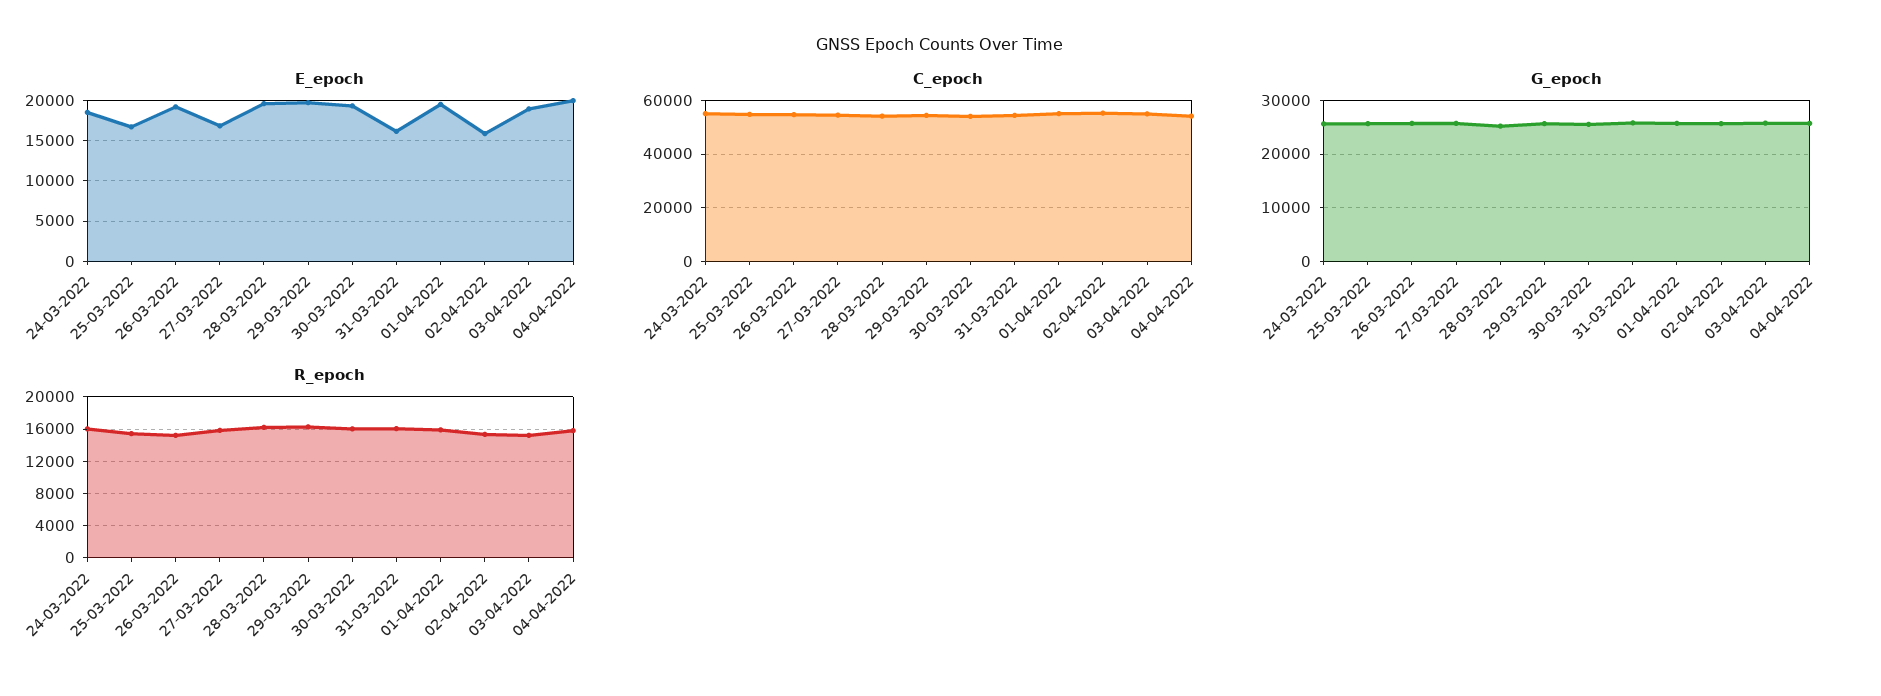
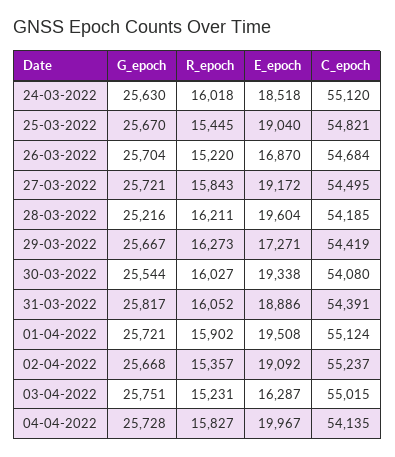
E_epoch, 25-03-2022: 17000 -> 19040
E_epoch, 26-03-2022: 19000 -> 16870
E_epoch, 27-03-2022: 17000 -> 19172
E_epoch, 29-03-2022: 20000 -> 17271
E_epoch, 31-03-2022: 16000 -> 18886
E_epoch, 02-04-2022: 16000 -> 19092
E_epoch, 03-04-2022: 19000 -> 16287

